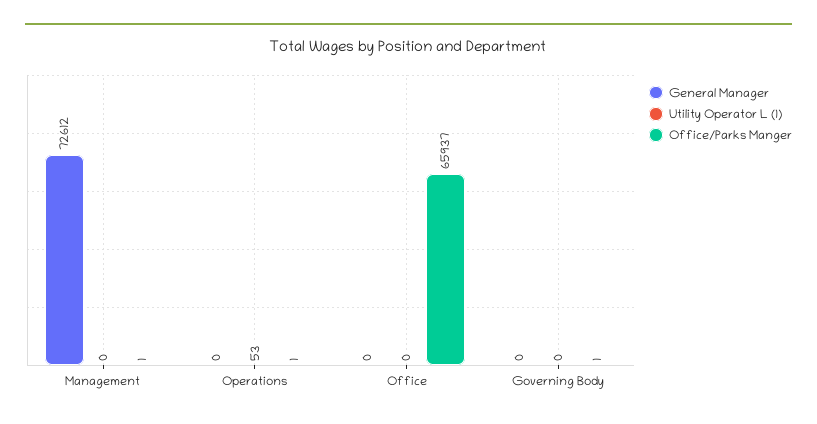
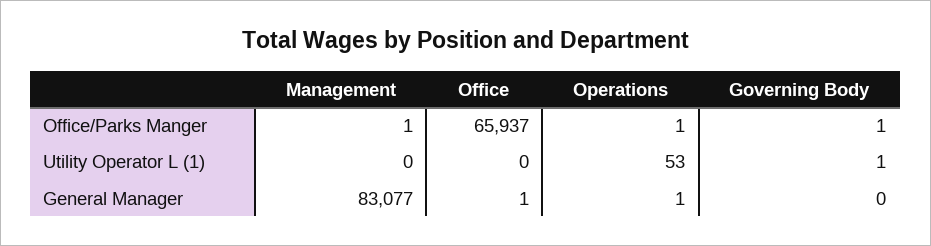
General Manager, Management: 72612 -> 83077
General Manager, Operations: 0 -> 1
General Manager, Office: 0 -> 1
Utility Operator L (1), Governing Body: 0 -> 1

